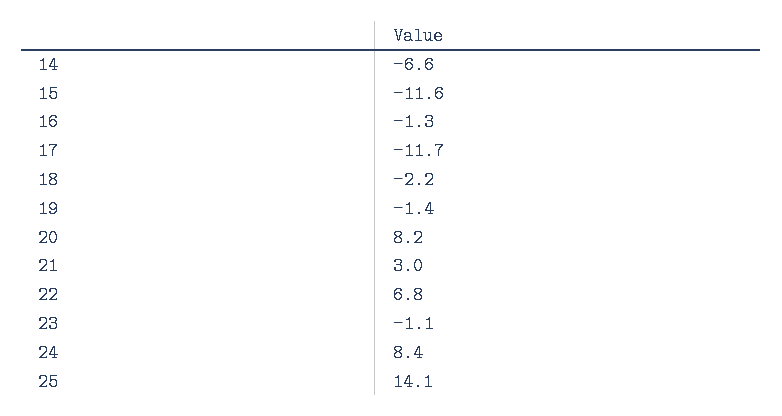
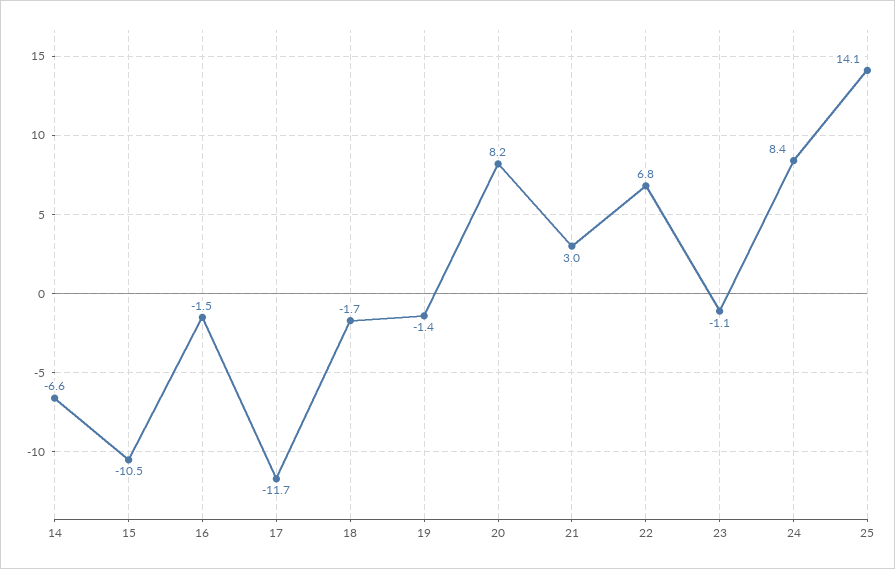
15: -11.6 -> -10.5
16: -1.3 -> -1.5
18: -2.2 -> -1.7

